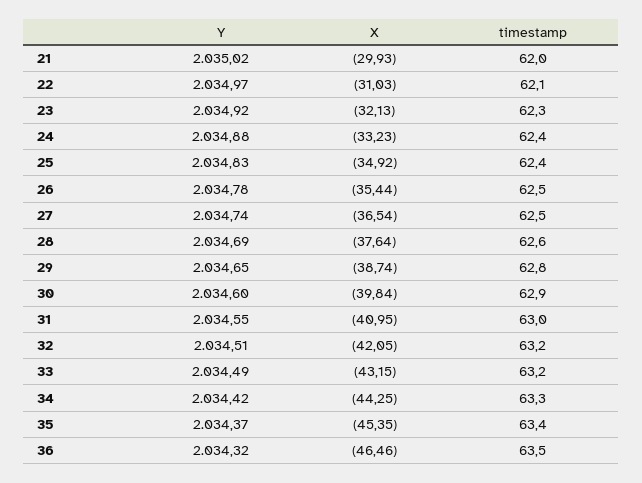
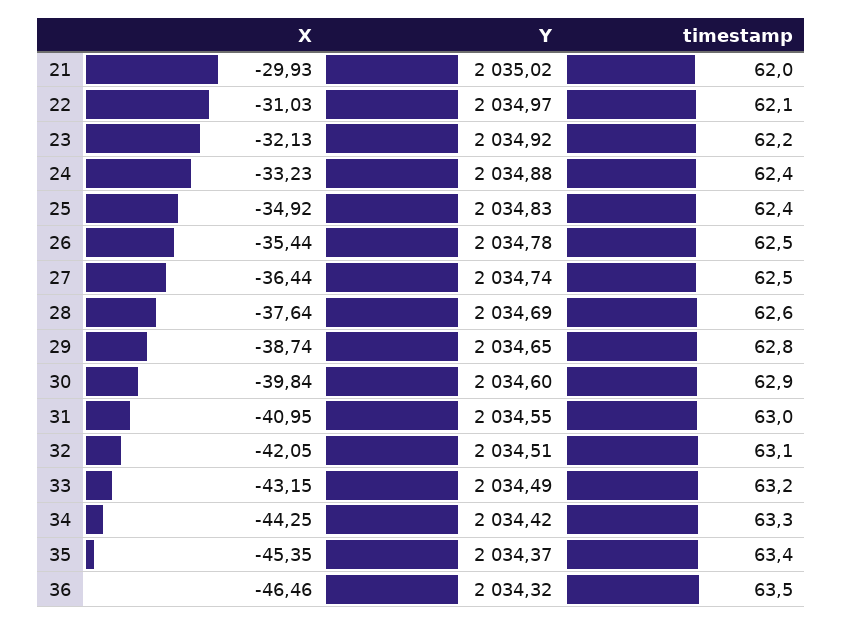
timestamp, 23: 62.3 -> 62.2
X, 27: -36.54 -> -36.44
timestamp, 32: 63.2 -> 63.1

